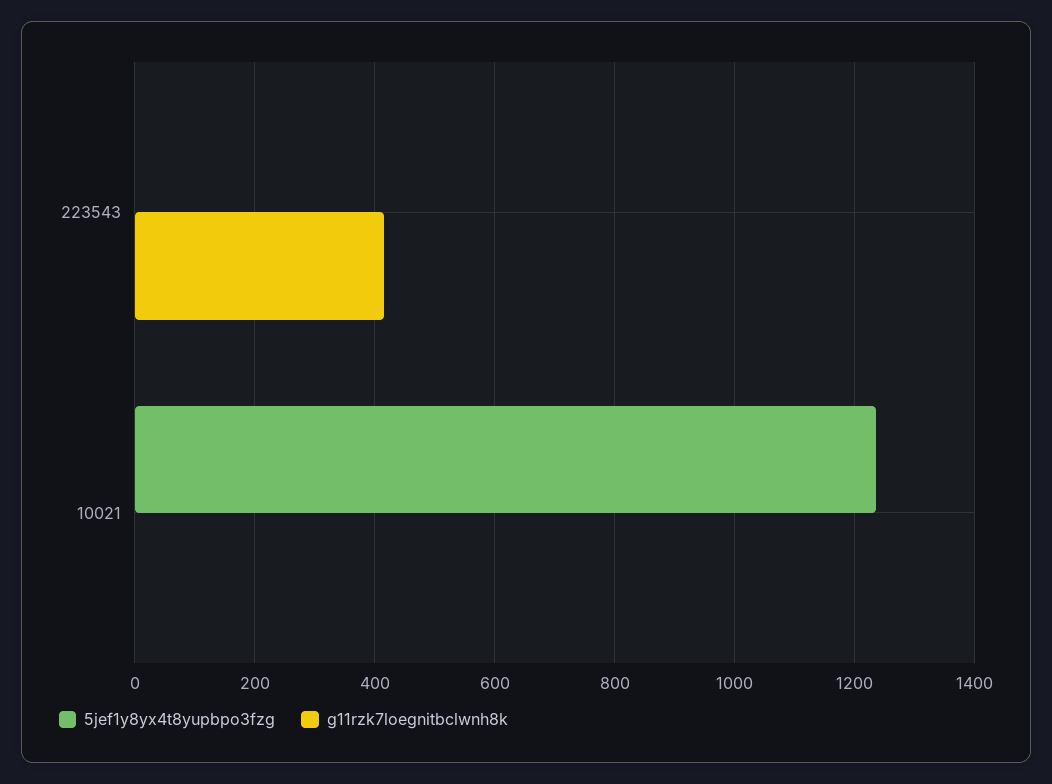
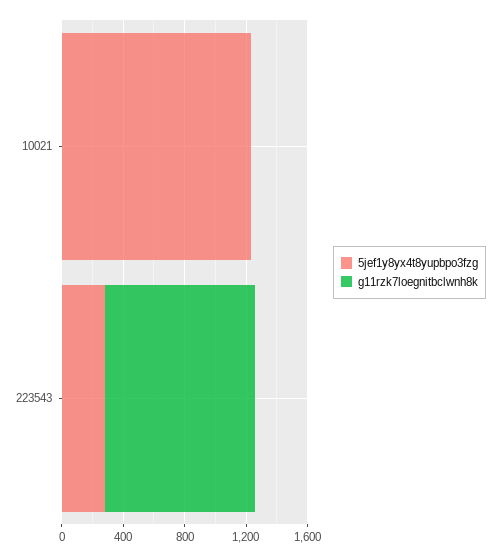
5jef1y8yx4t8yupbpo3fzg, 223543: 0 -> 300
g11rzk7loegnitbclwnh8k, 223543: 420 -> 1000

